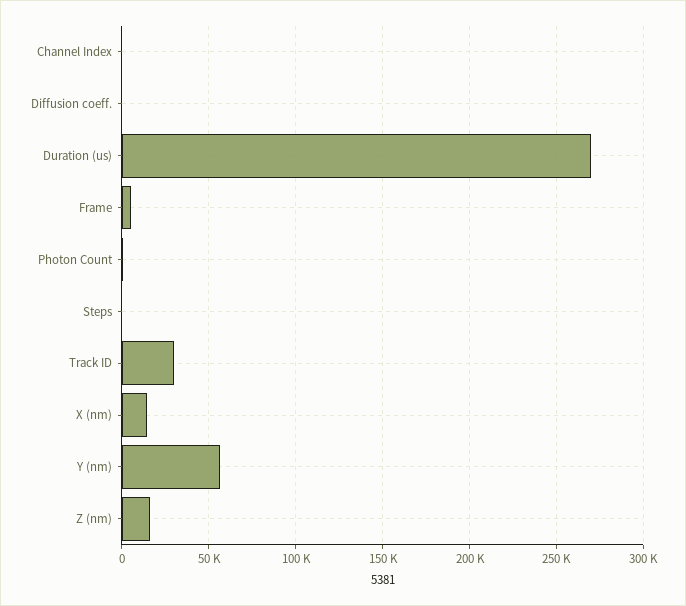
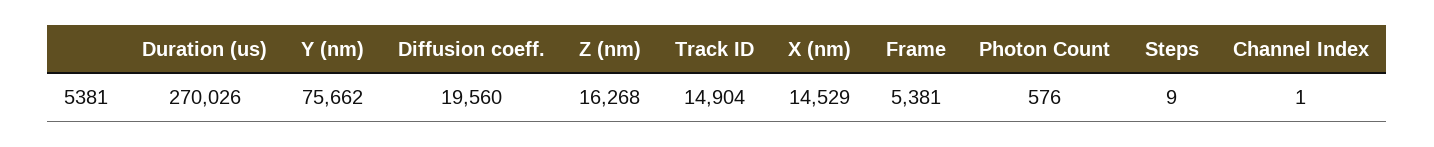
Diffusion coeff.: 0 -> 19560
Track ID: 30000 -> 14904
Y (nm): 55000 -> 75662

